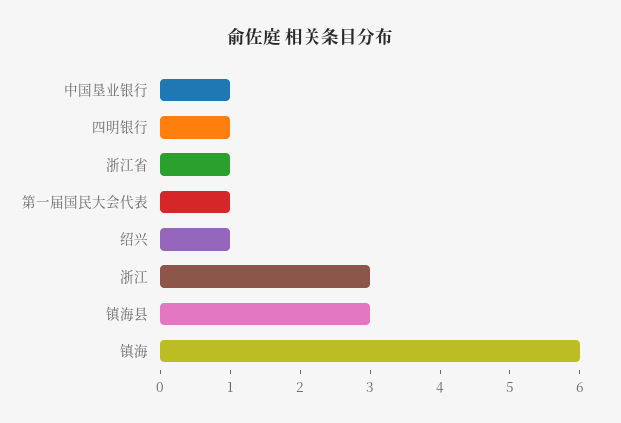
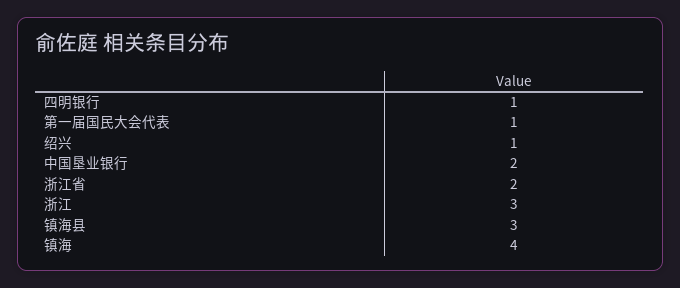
中国垦业银行: 1 -> 2
浙江省: 1 -> 2
镇海: 6 -> 4

